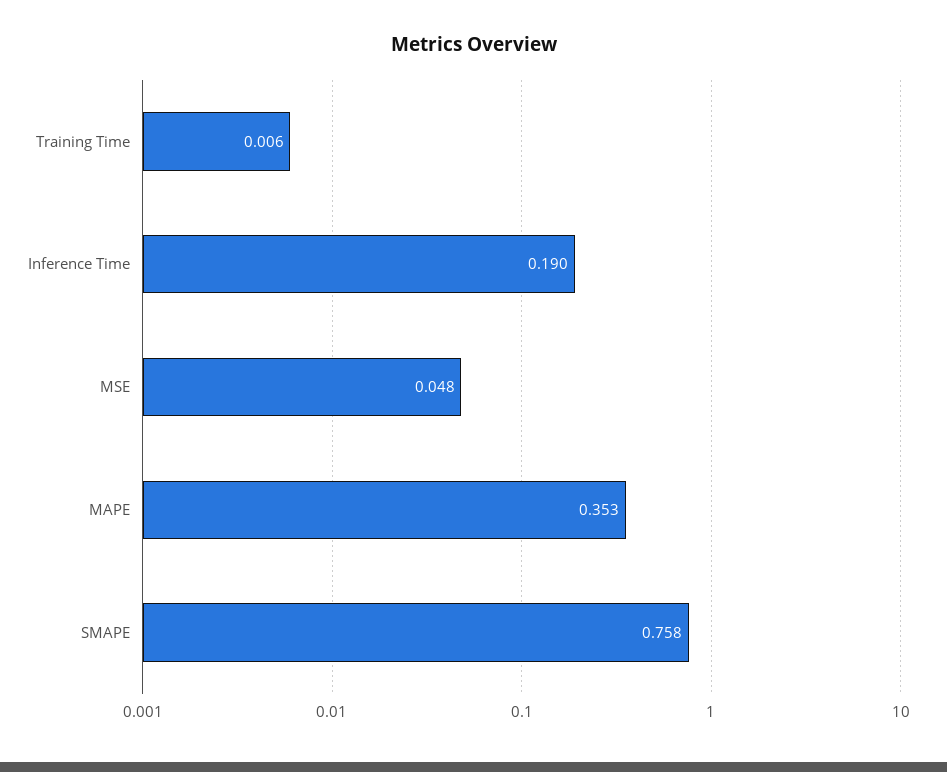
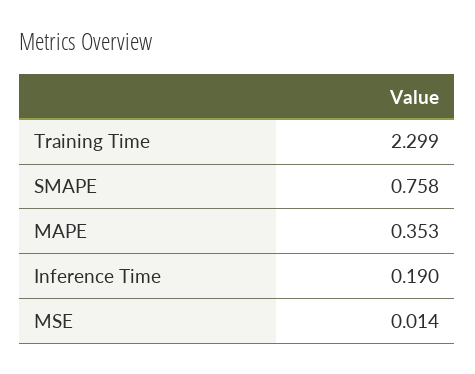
Training Time: 0.006 -> 2.299
MSE: 0.048 -> 0.014

